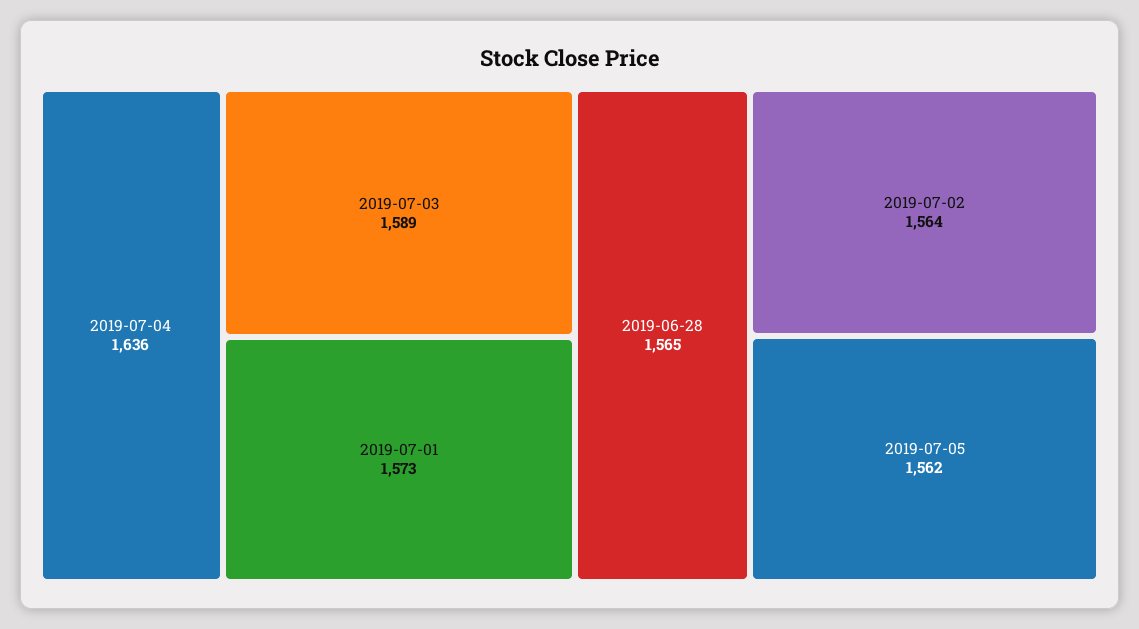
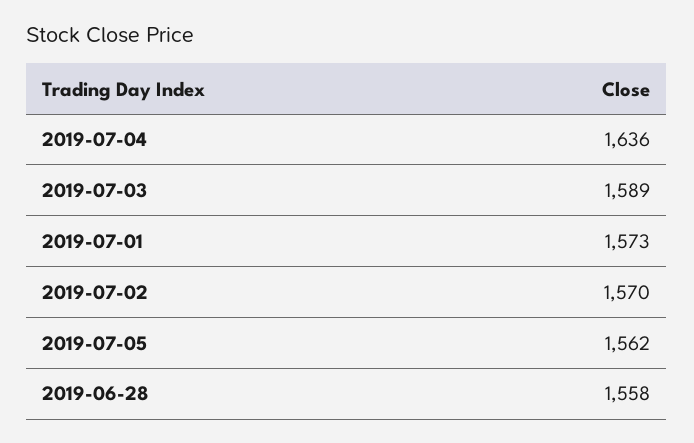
2019-06-28: 1565 -> 1558
2019-07-02: 1564 -> 1570

